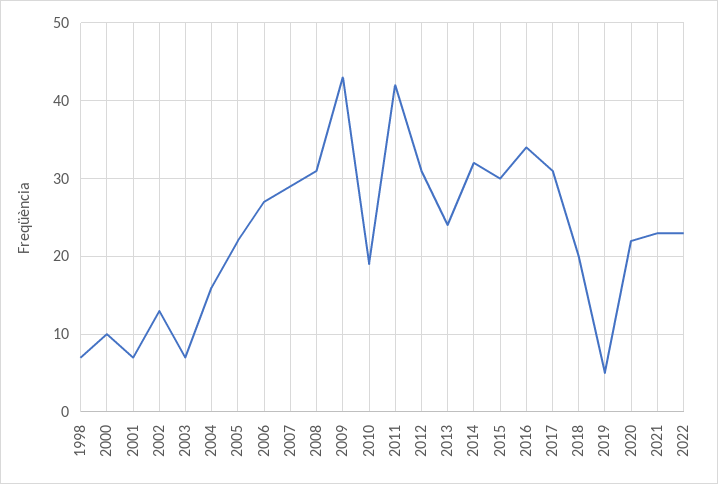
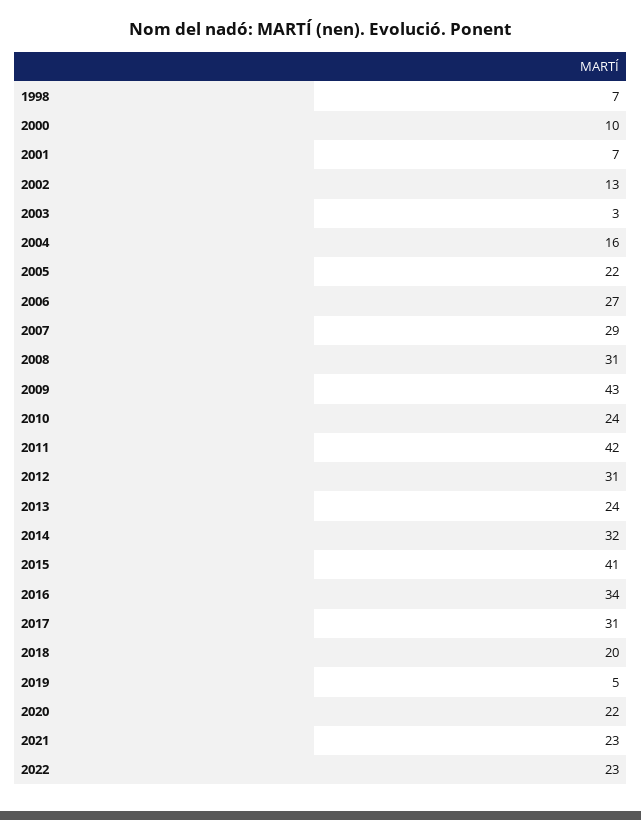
2003: 7 -> 3
2010: 19 -> 24
2015: 30 -> 41

